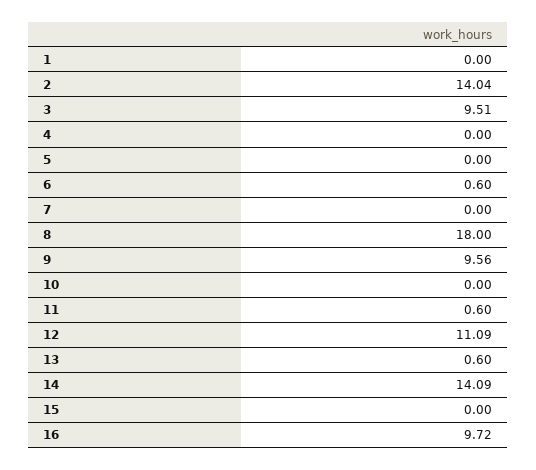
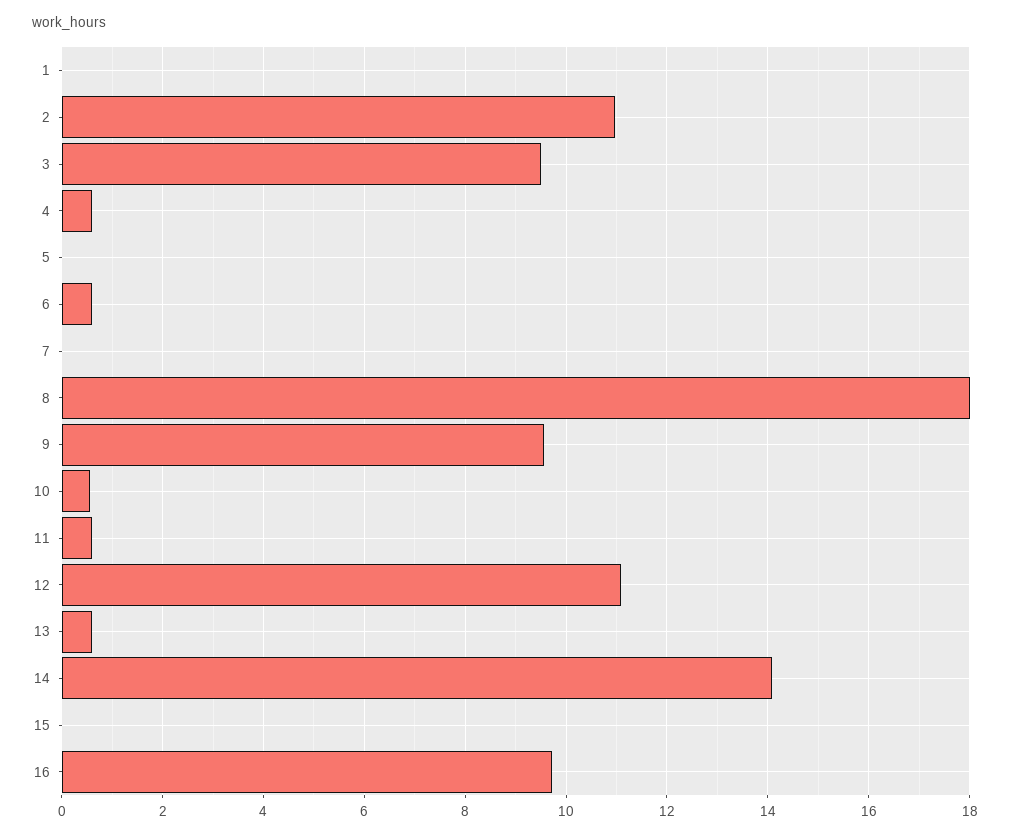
2: 14.04 -> 11
4: 0 -> 0.6
10: 0 -> 0.6

